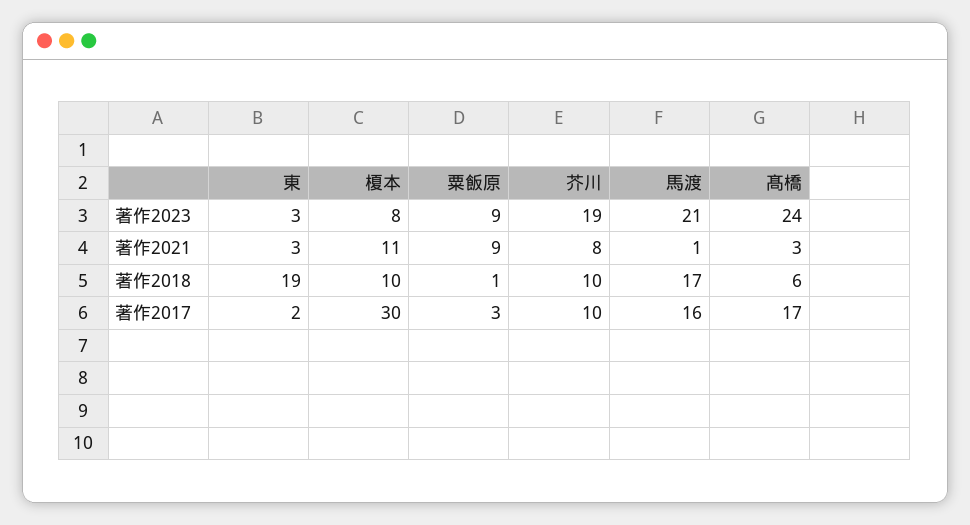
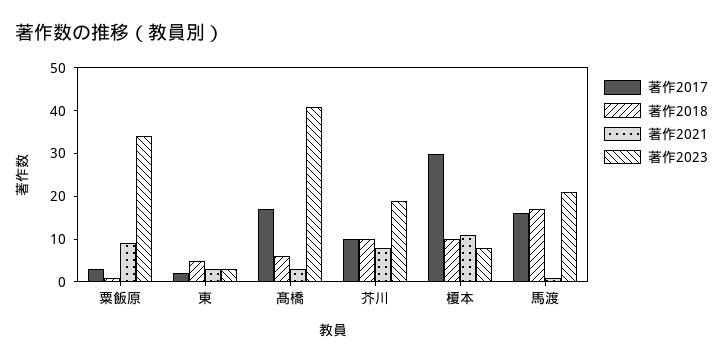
著作2023, 粟飯原: 9 -> 35
著作2023, 髙橋: 24 -> 40
著作2018, 東: 19 -> 5

